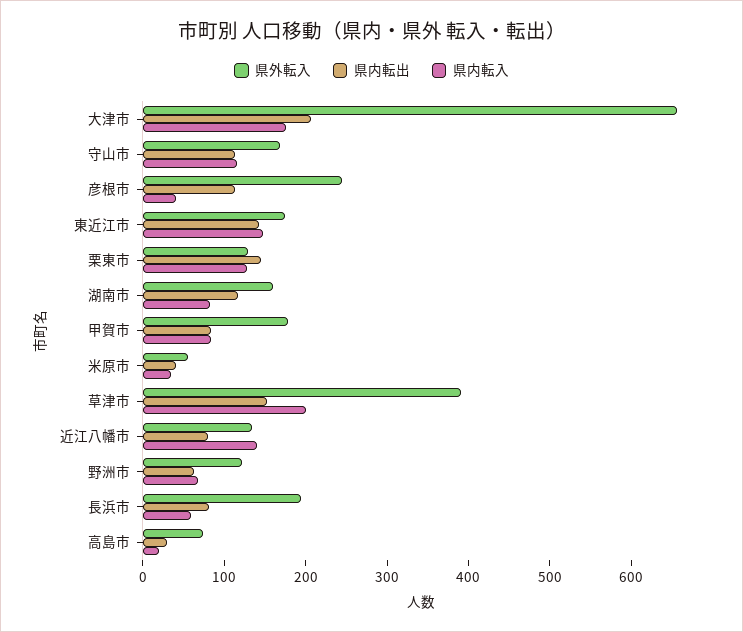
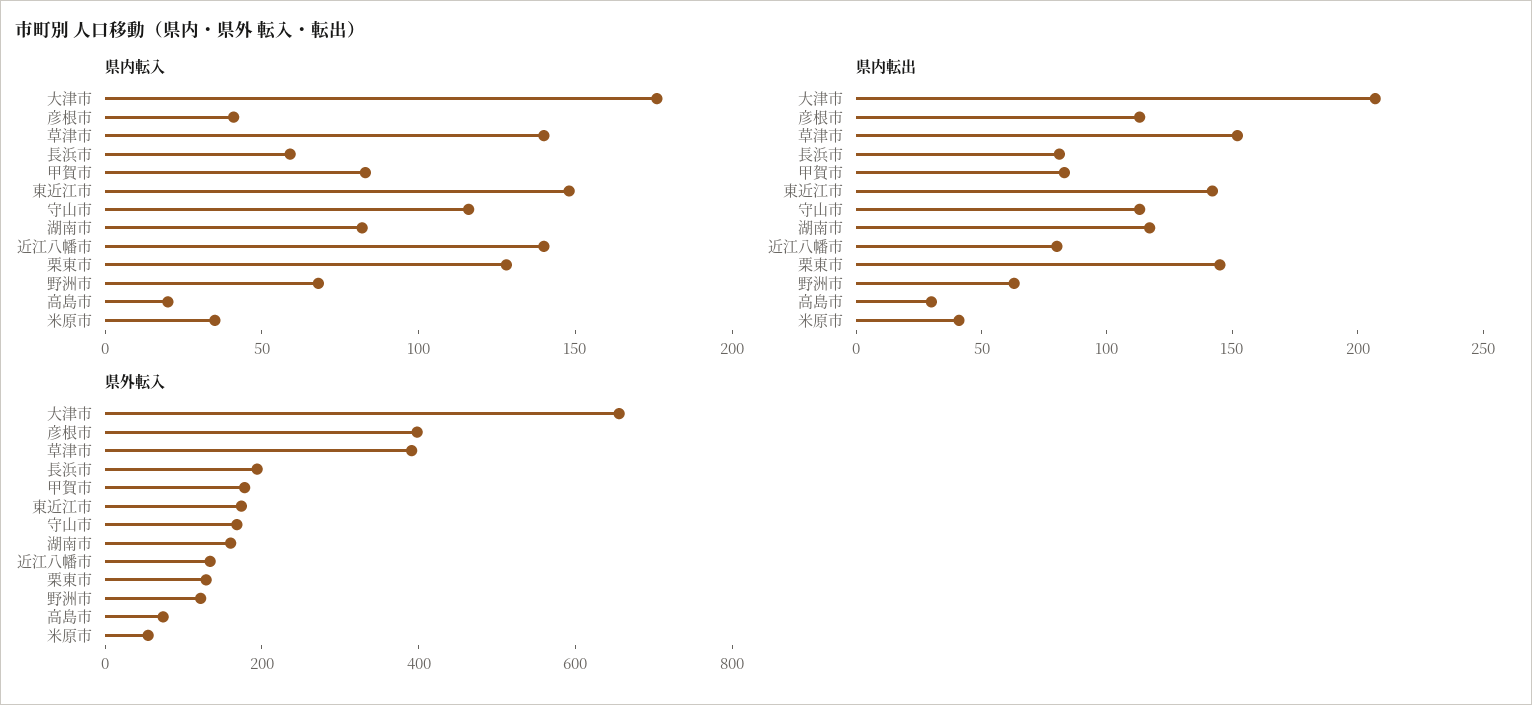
県外転入, 彦根市: 240 -> 400
県内転入, 草津市: 200 -> 140

